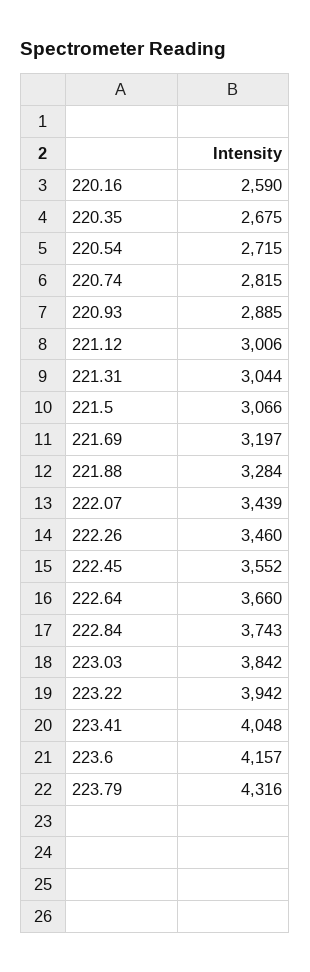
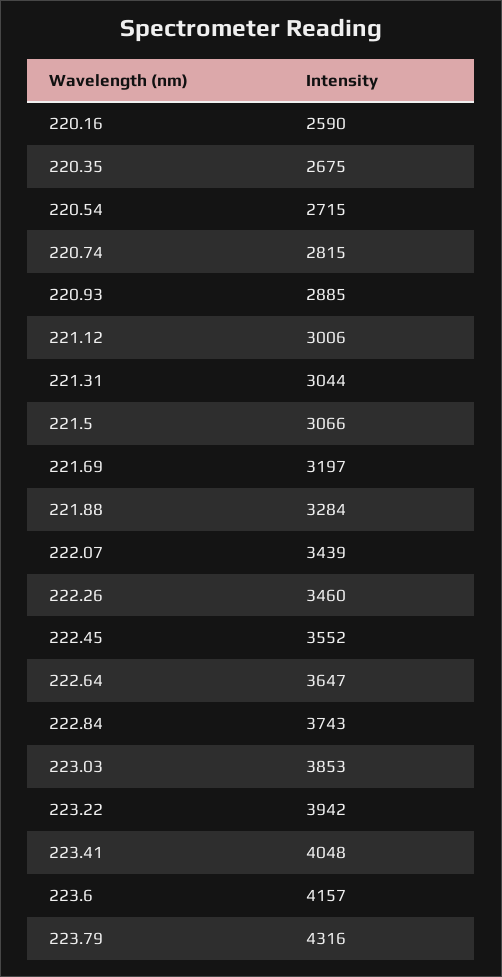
222.64: 3660 -> 3647
223.03: 3842 -> 3853

